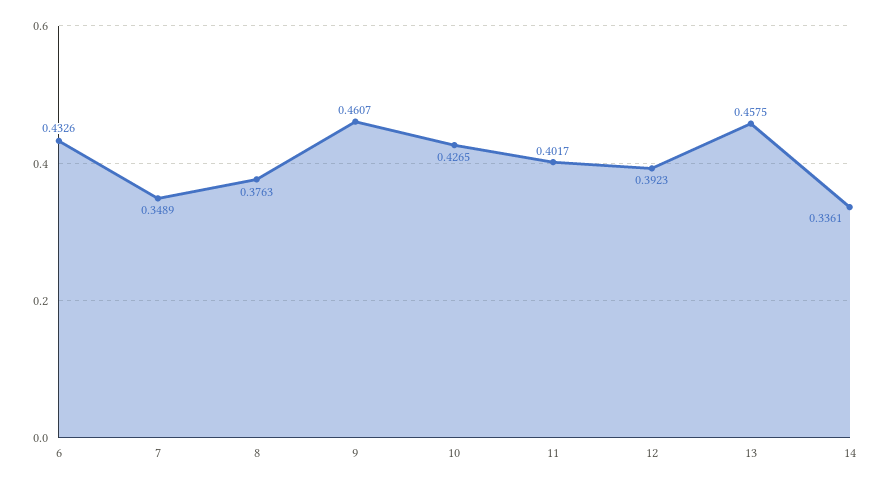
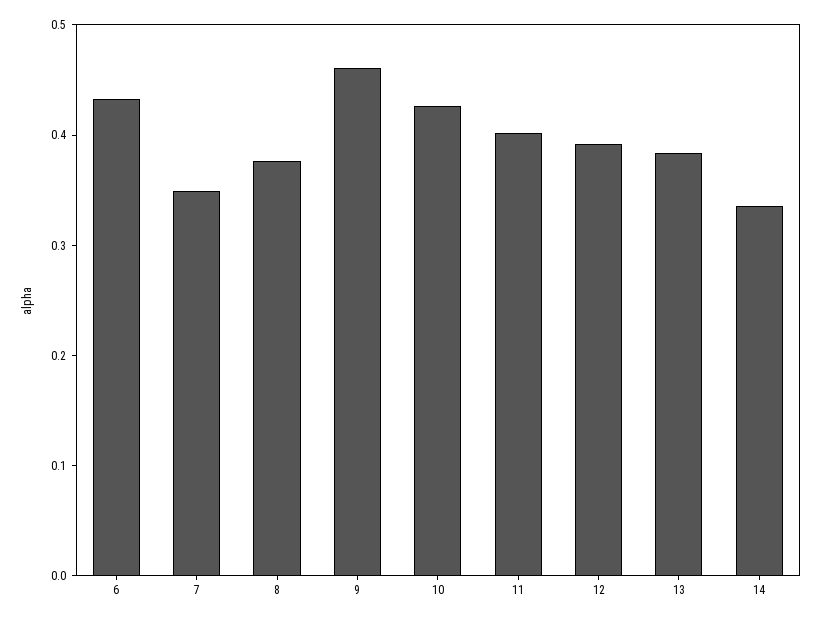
13: 0.4575 -> 0.38

